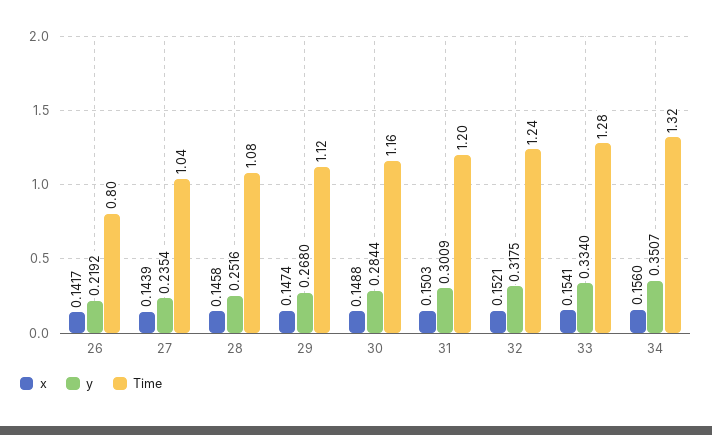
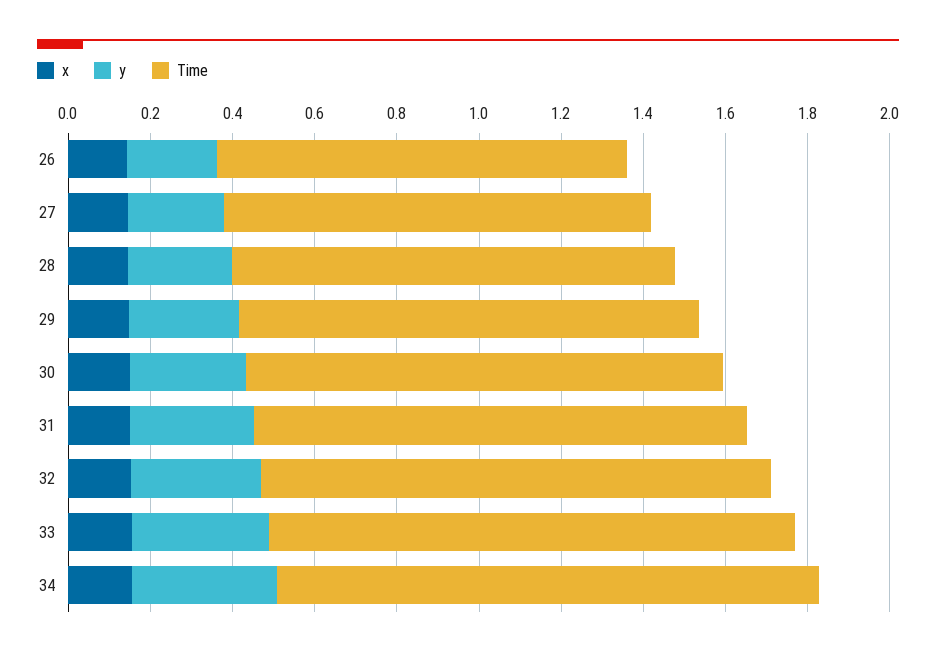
Time, 26: 0.8 -> 1

